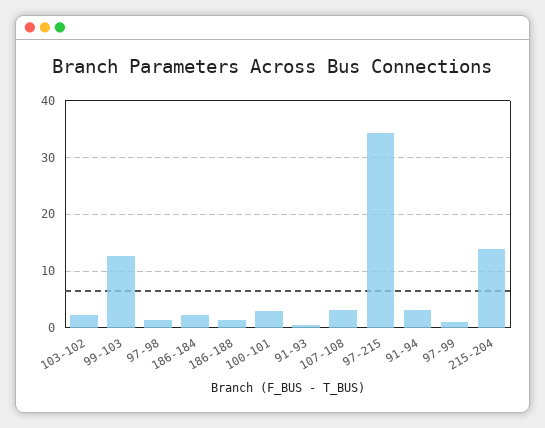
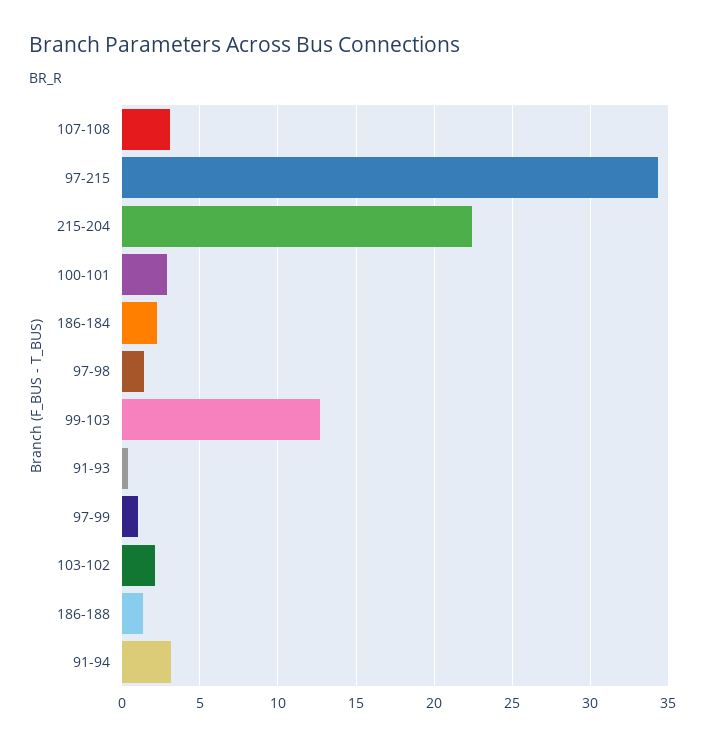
215-204: 14 -> 22.5

